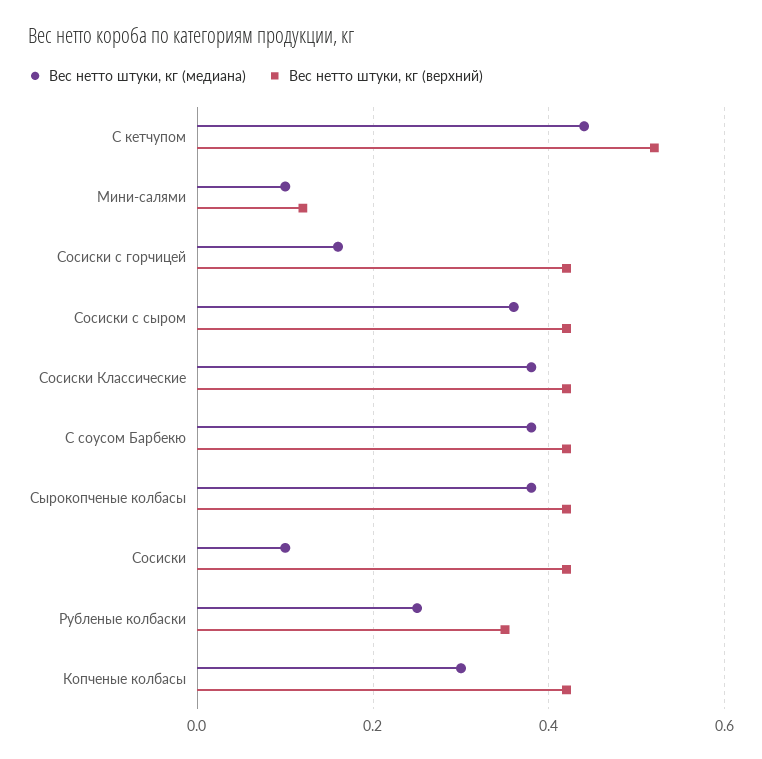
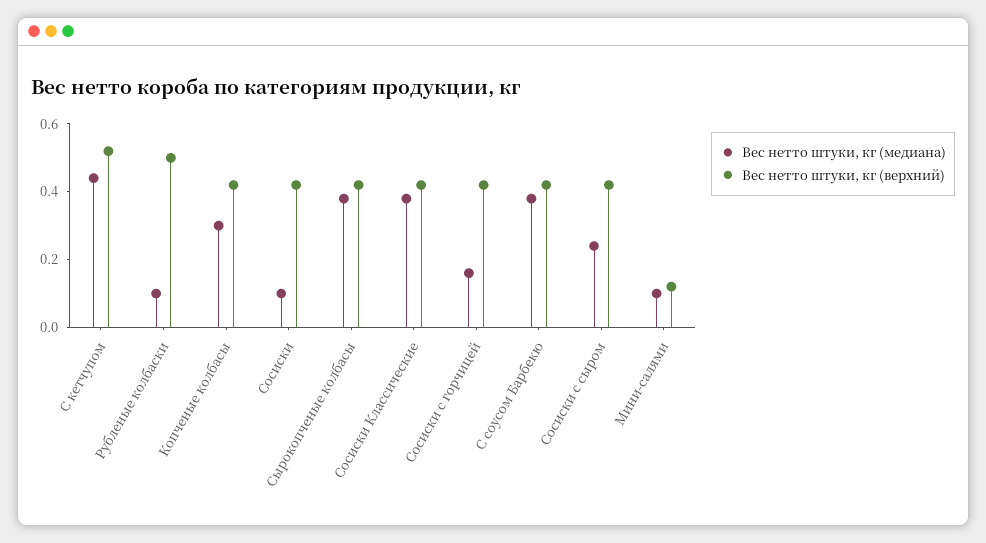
Вес нетто штуки, кг (медиана), Сосиски с сыром: 0.35 -> 0.25
Вес нетто штуки, кг (медиана), Рубленые колбаски: 0.25 -> 0.1
Вес нетто штуки, кг (верхний), Рубленые колбаски: 0.35 -> 0.5

